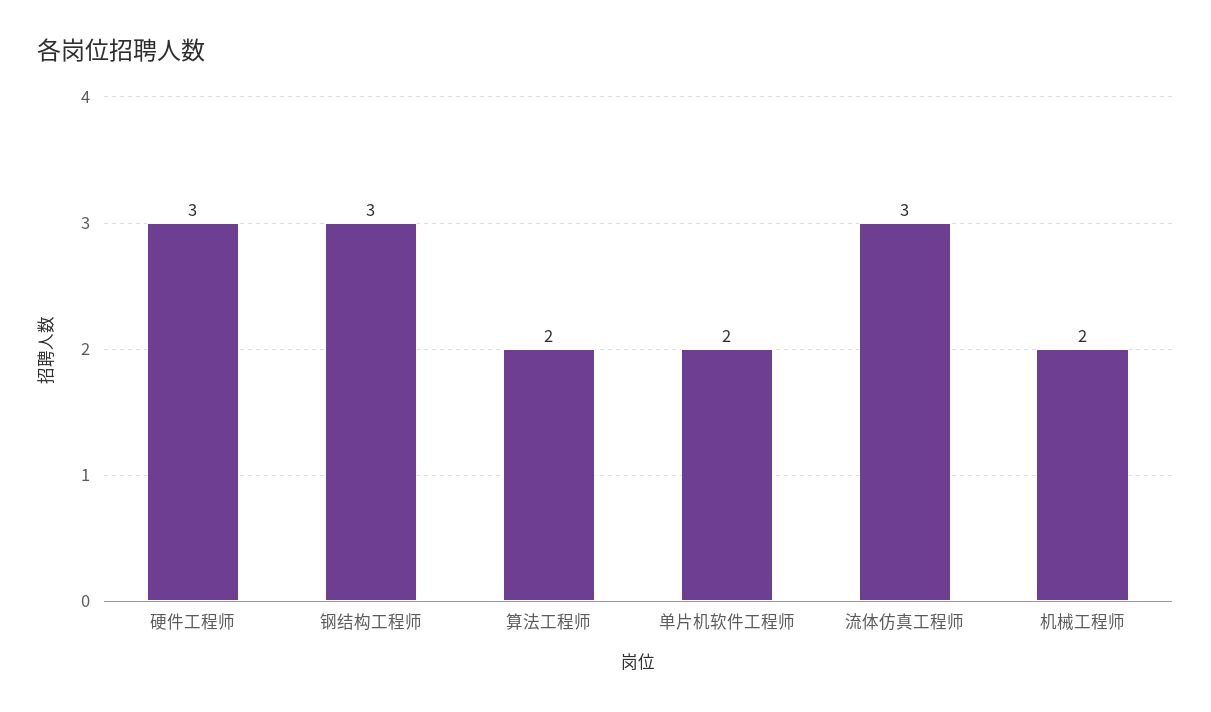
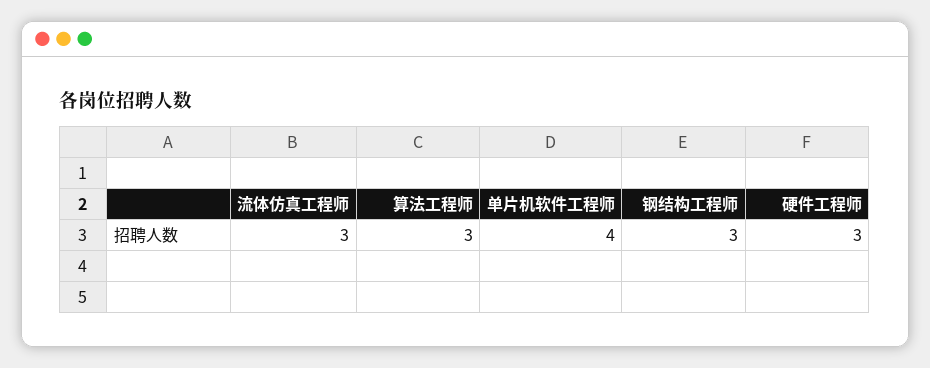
算法工程师: 2 -> 3
单片机软件工程师: 2 -> 4
机械工程师: 2 -> none

